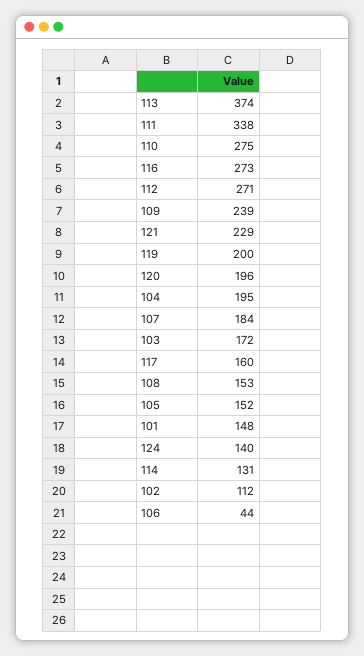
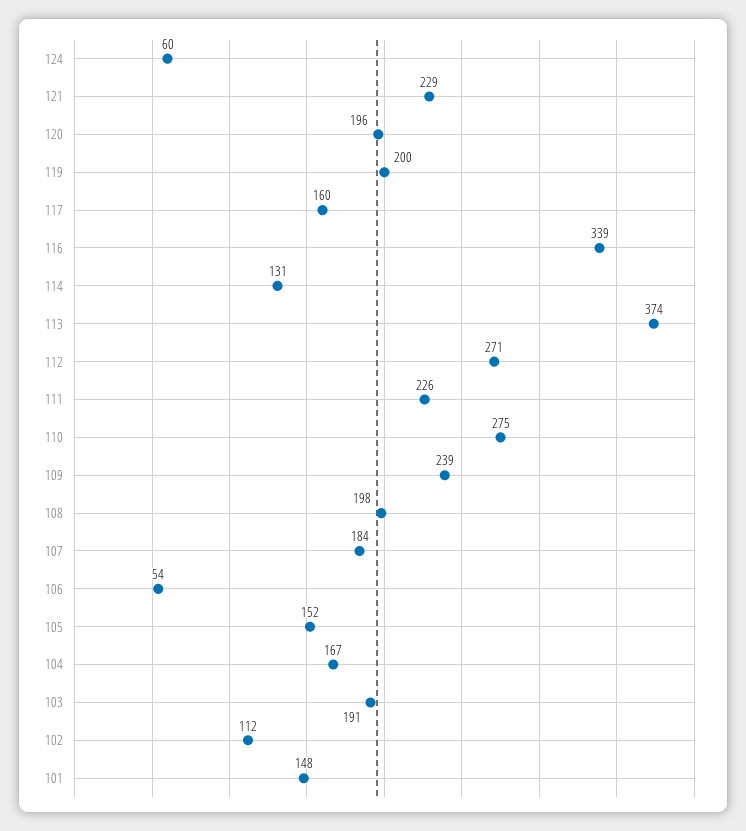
111: 338 -> 226
116: 273 -> 339
104: 195 -> 167
103: 172 -> 191
108: 153 -> 198
124: 140 -> 60
106: 44 -> 54

